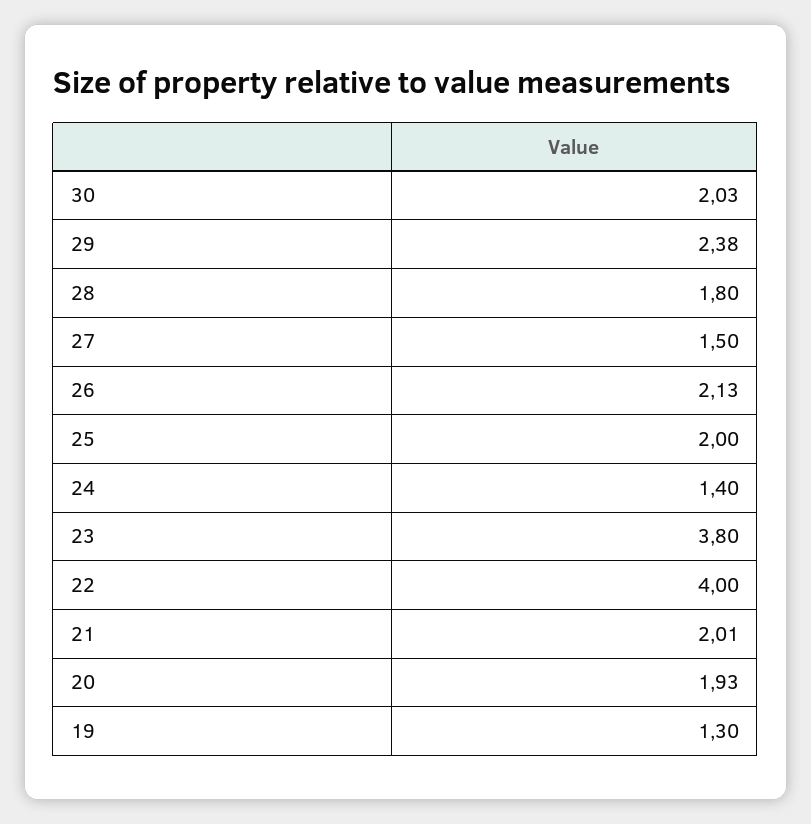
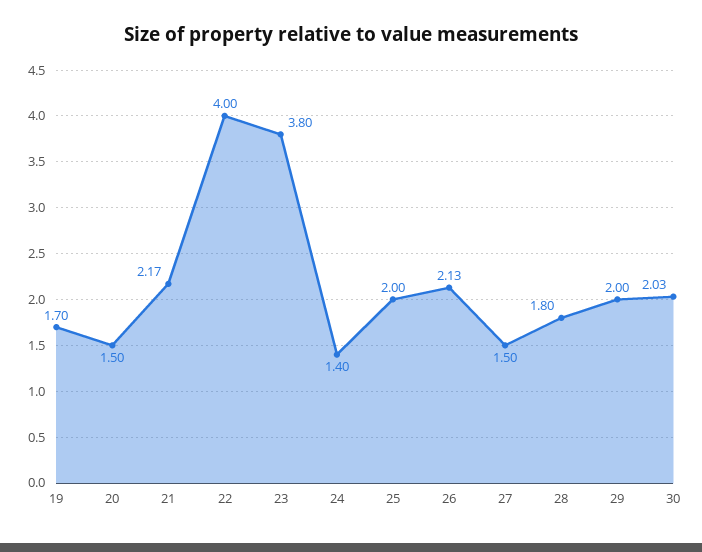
29: 2.38 -> 2
21: 2.01 -> 2.17
20: 1.93 -> 1.5
19: 1.3 -> 1.7

